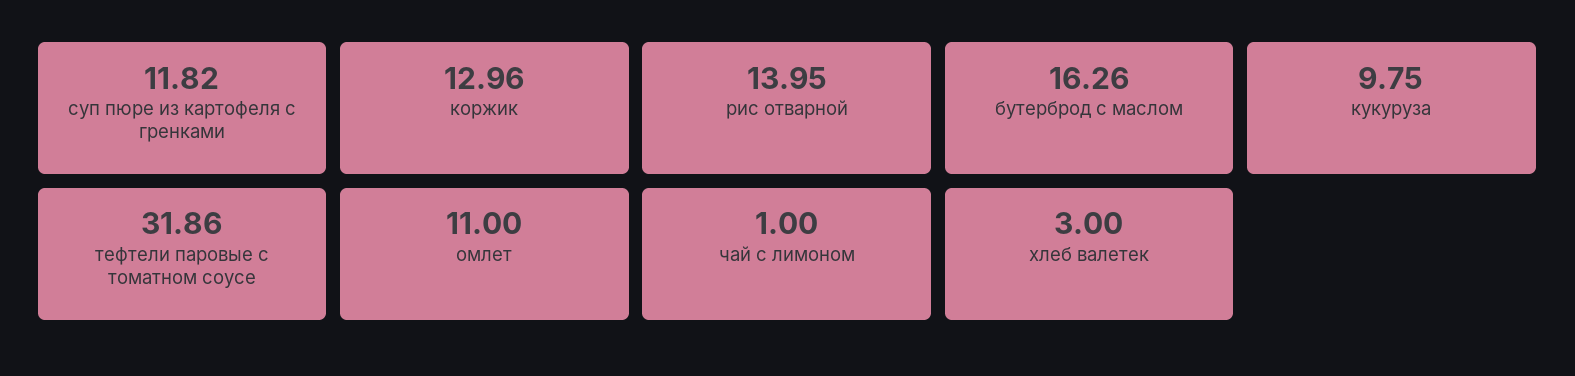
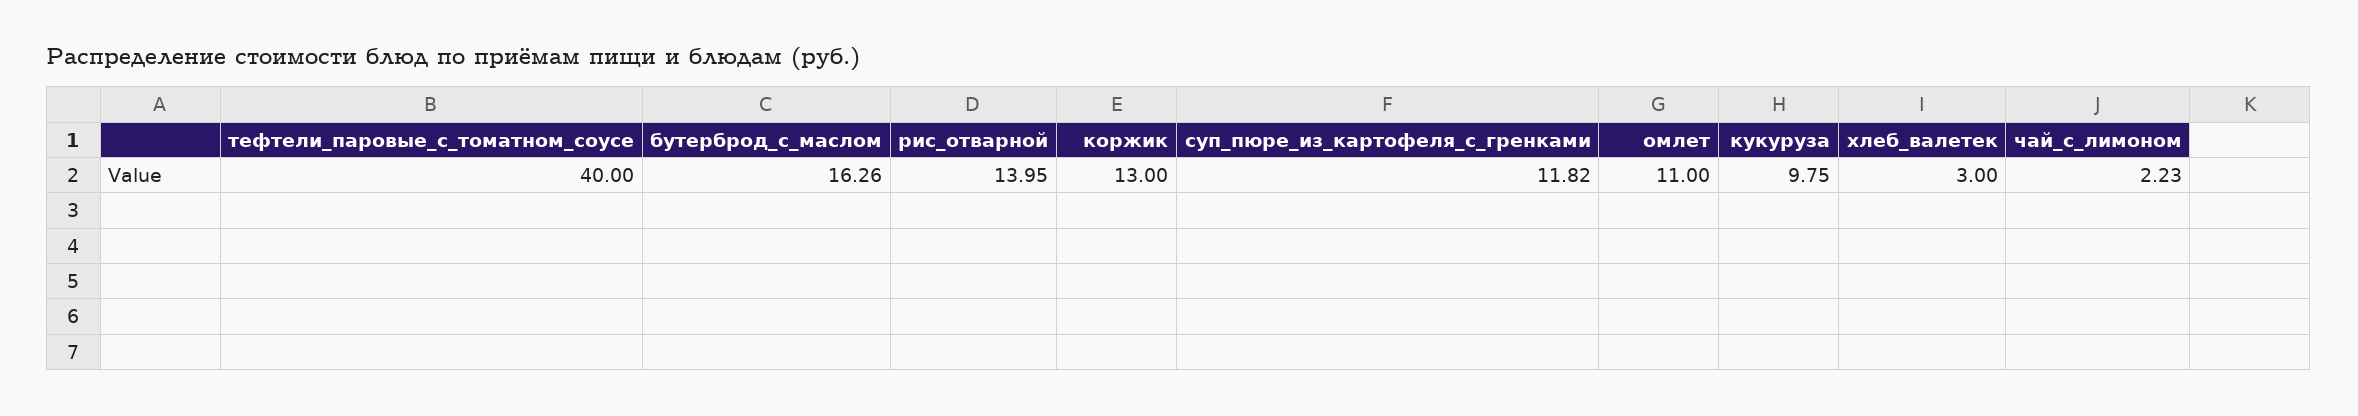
коржик: 12.96 -> 13
тефтели паровые с томатном соусе: 31.86 -> 40
чай с лимоном: 1 -> 2.23

